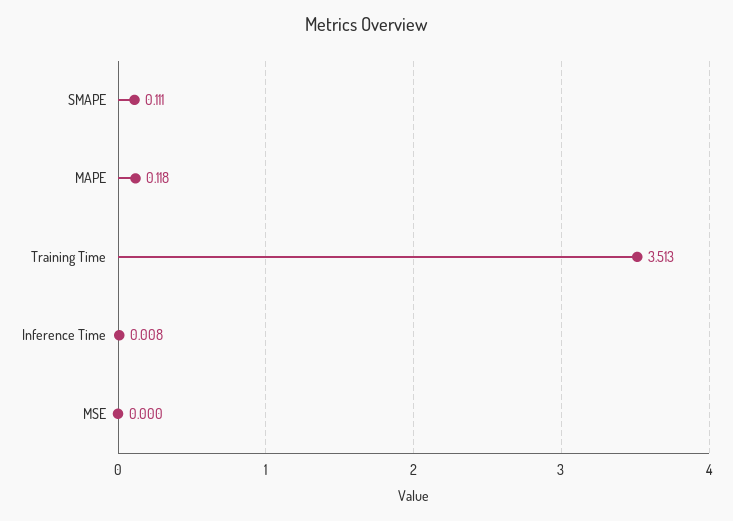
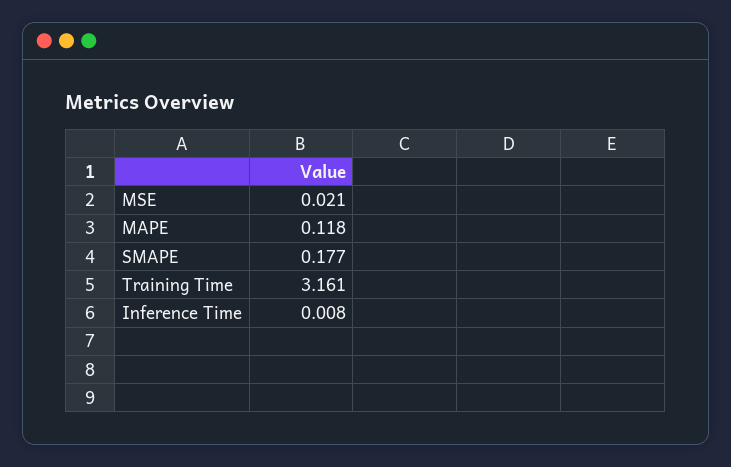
SMAPE: 0.111 -> 0.177
Training Time: 3.513 -> 3.161
MSE: 0 -> 0.021

